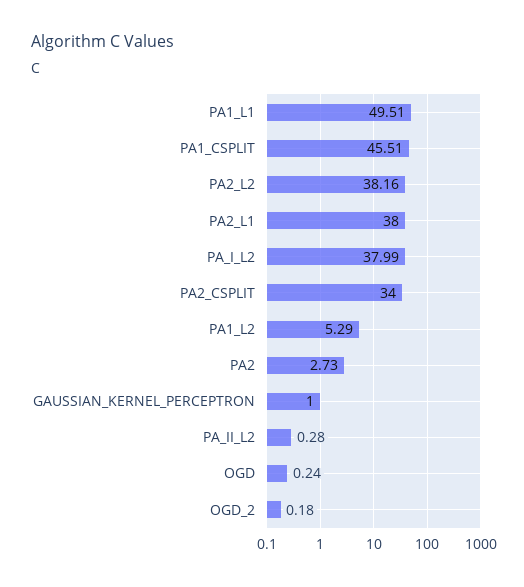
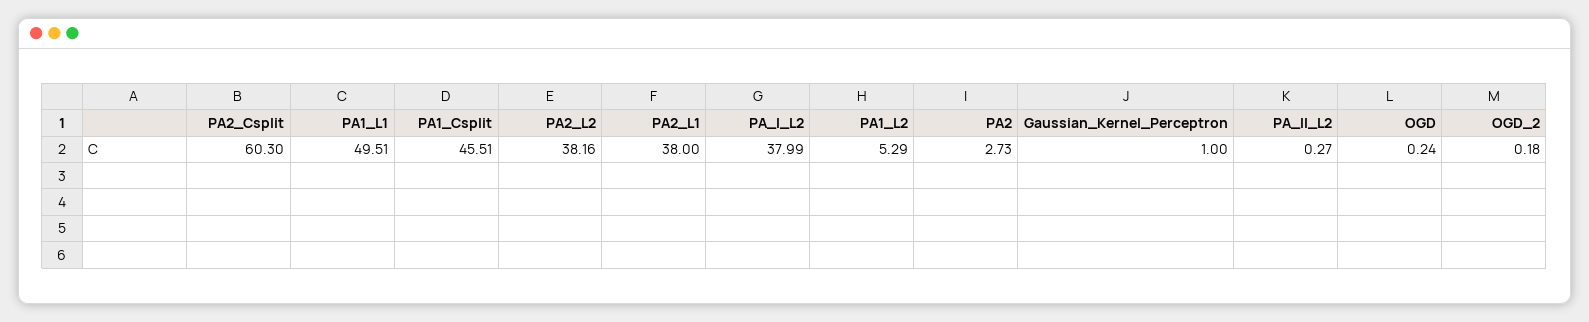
PA2_CSPLIT: 34 -> 60.3
PA_II_L2: 0.28 -> 0.27

